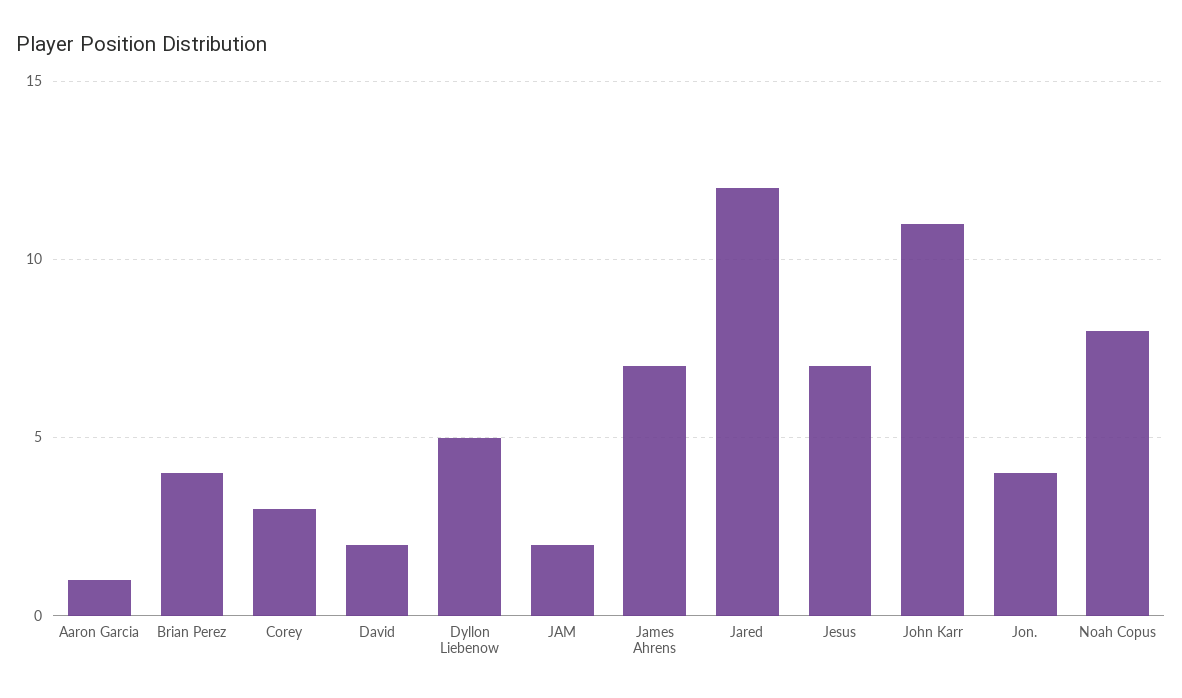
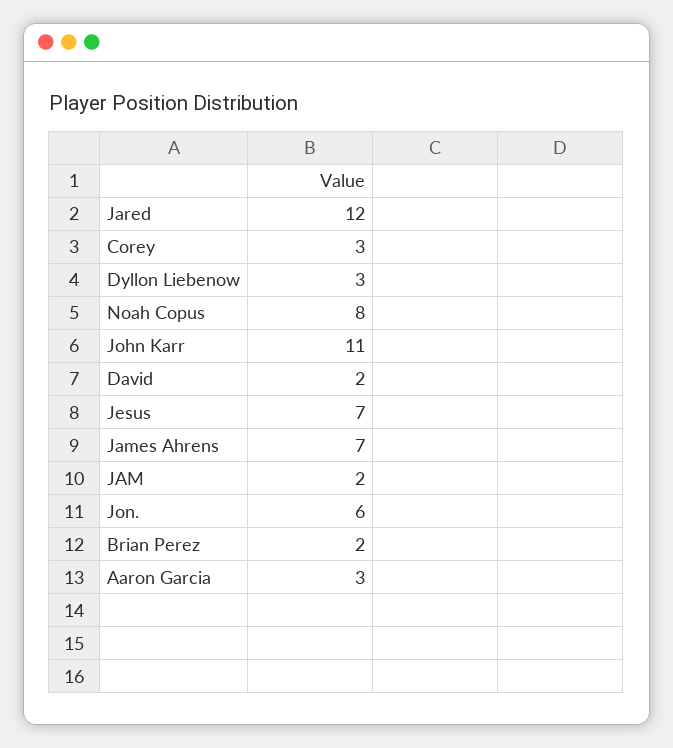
Aaron Garcia: 1 -> 3
Brian Perez: 4 -> 2
Dyllon Liebenow: 5 -> 3
Jon.: 4 -> 6

